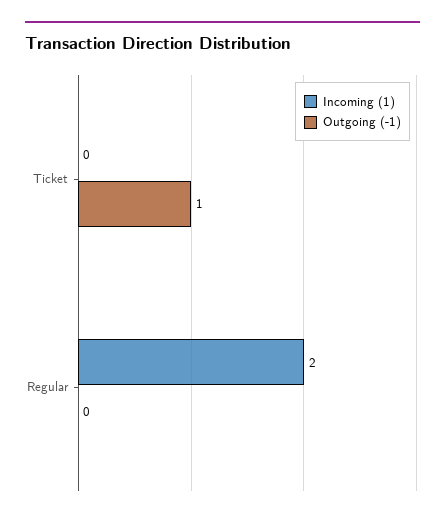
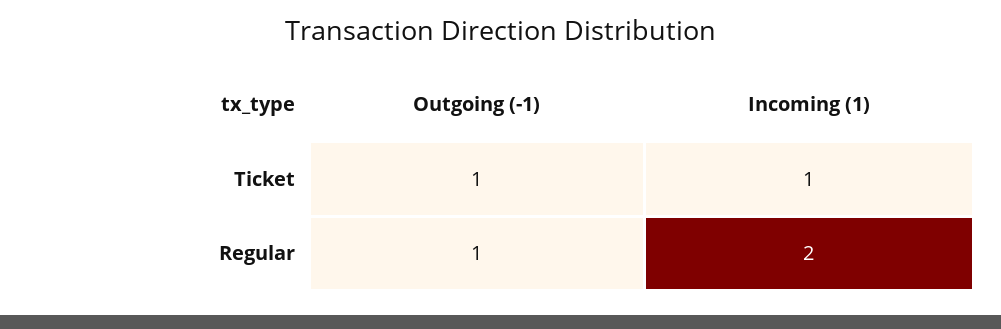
Incoming (1), Ticket: 0 -> 1
Outgoing (-1), Regular: 0 -> 1

